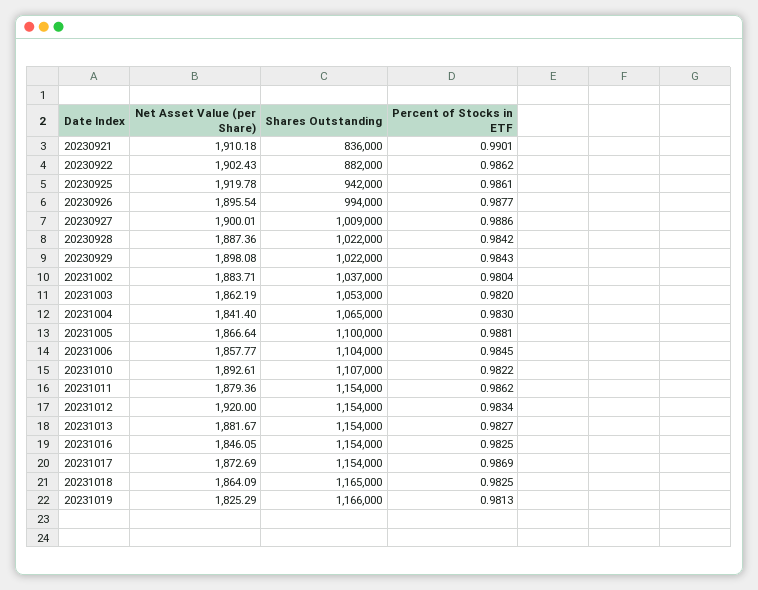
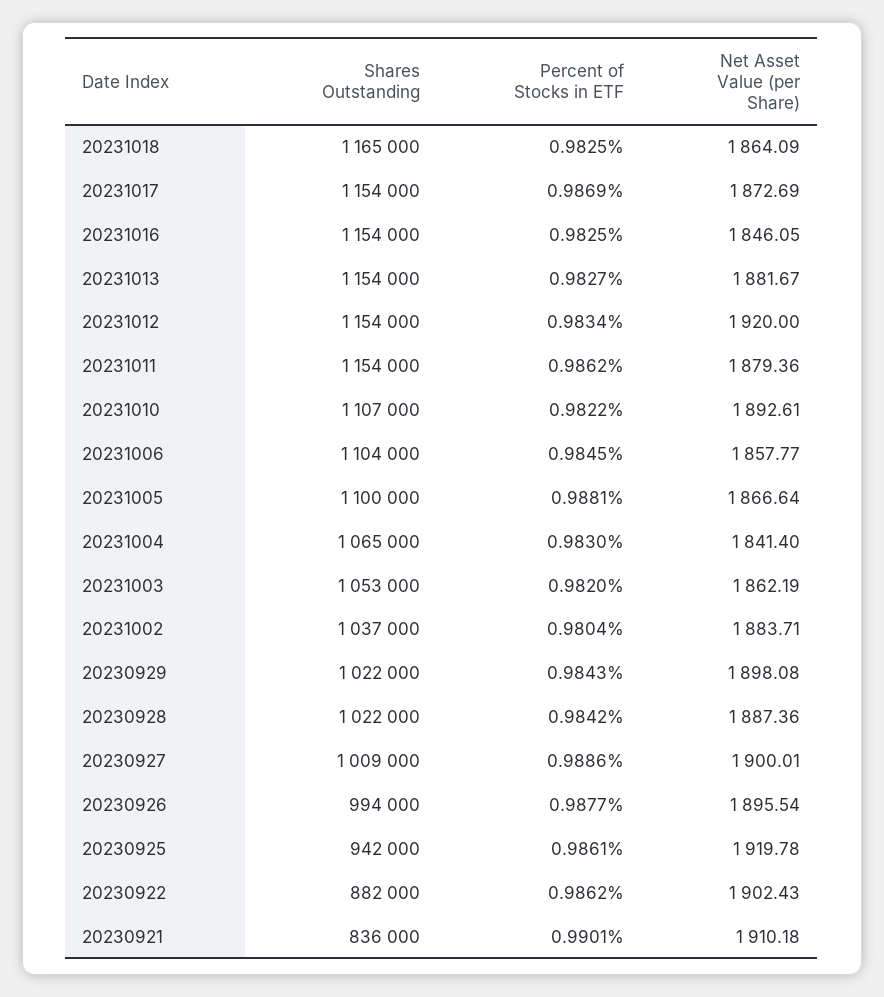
Net Asset Value (per Share), 20231019: 1825.29 -> none
Shares Outstanding, 20231019: 1166000 -> none
Percent of Stocks in ETF, 20231019: 0.9813 -> none

